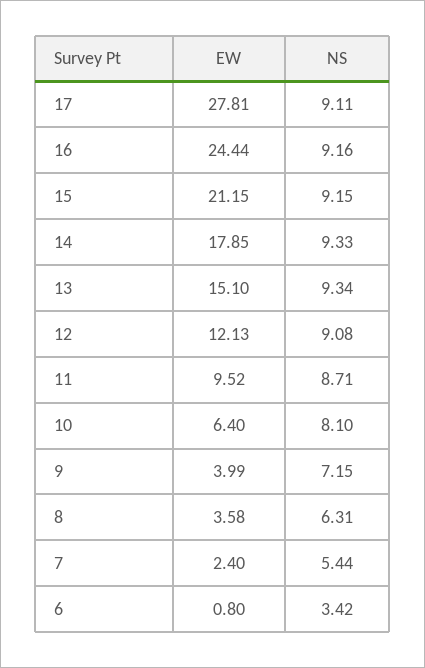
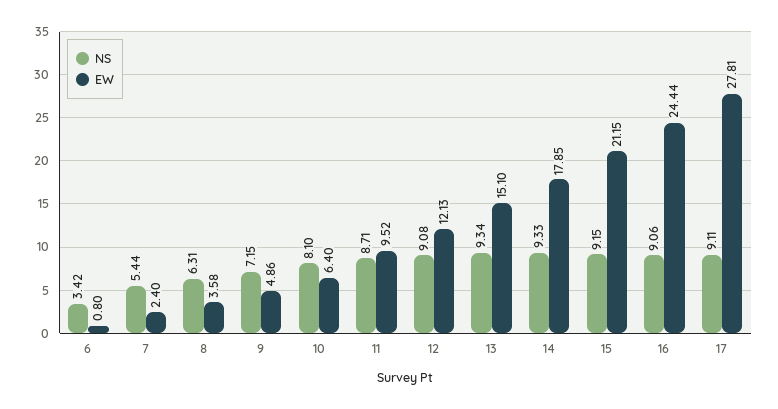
NS, 16: 9.16 -> 9.06
EW, 9: 3.99 -> 4.86

